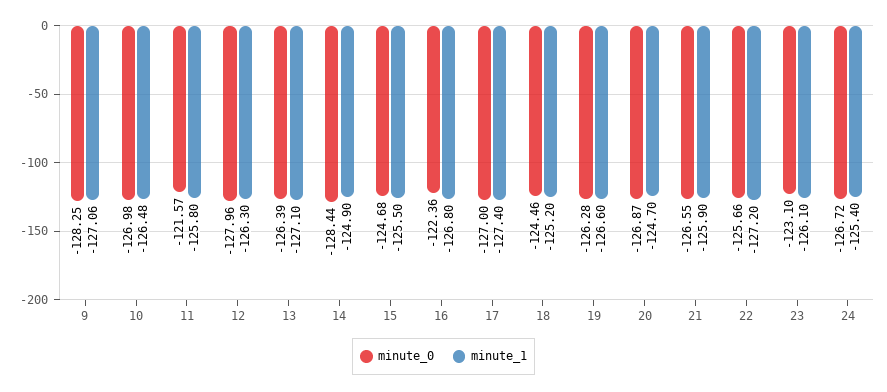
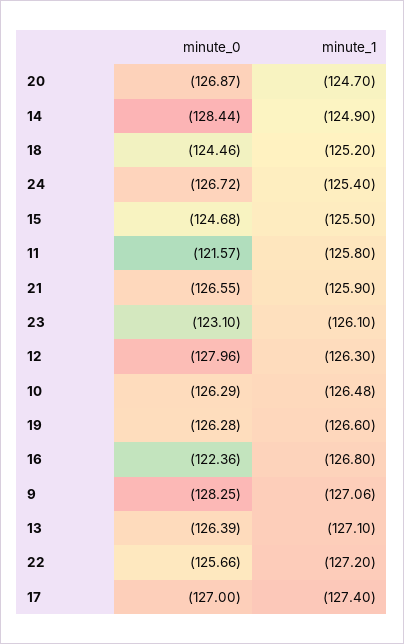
minute_0, 10: -126.98 -> -126.29

